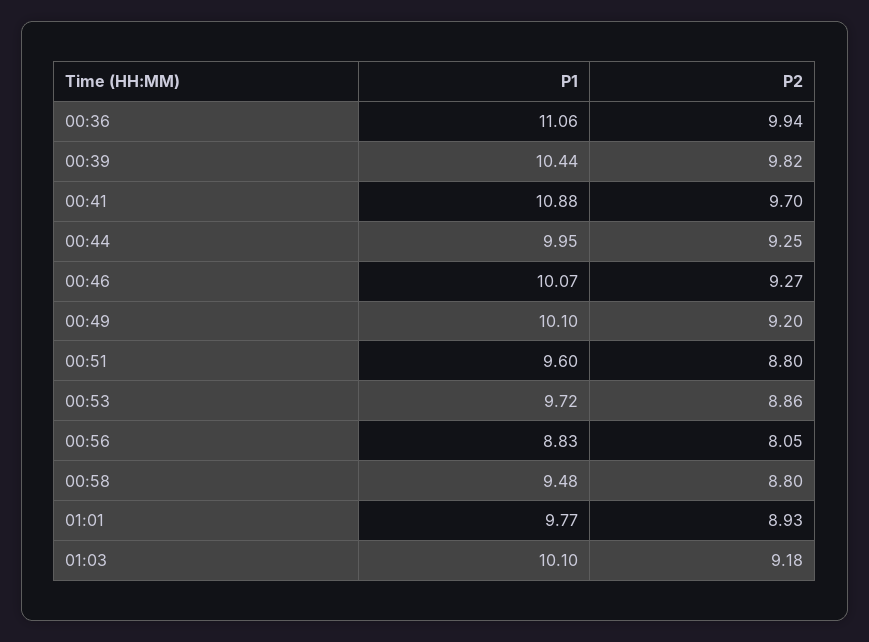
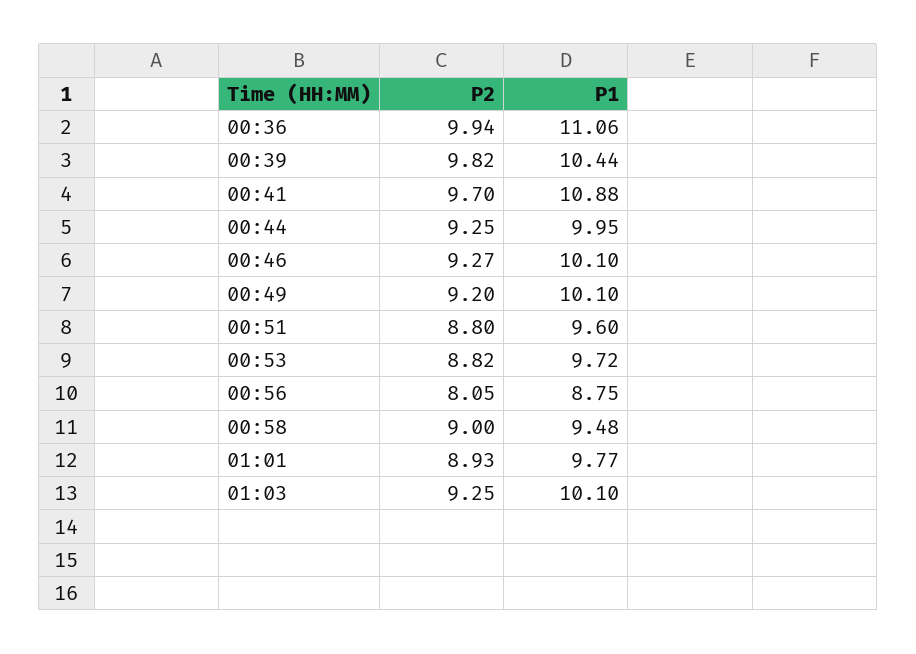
P1, 00:46: 10.07 -> 10.1
P2, 00:53: 8.86 -> 8.82
P1, 00:56: 8.83 -> 8.75
P2, 00:58: 8.8 -> 9
P2, 01:03: 9.18 -> 9.25

